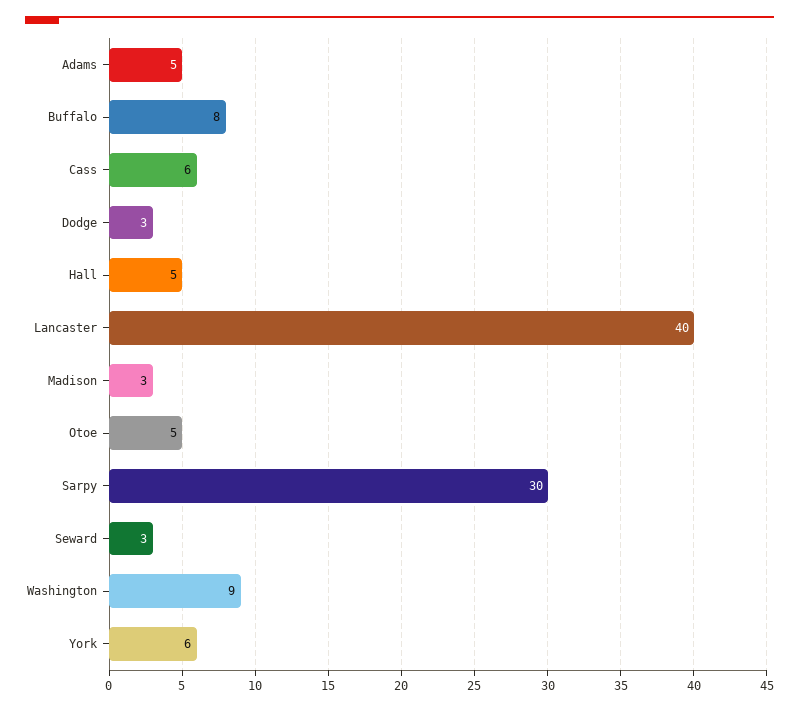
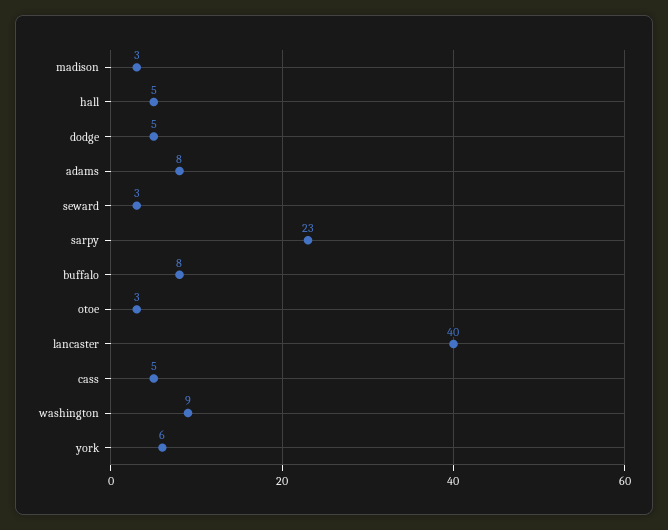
Adams: 5 -> 8
Cass: 6 -> 5
Dodge: 3 -> 5
Otoe: 5 -> 3
Sarpy: 30 -> 23

